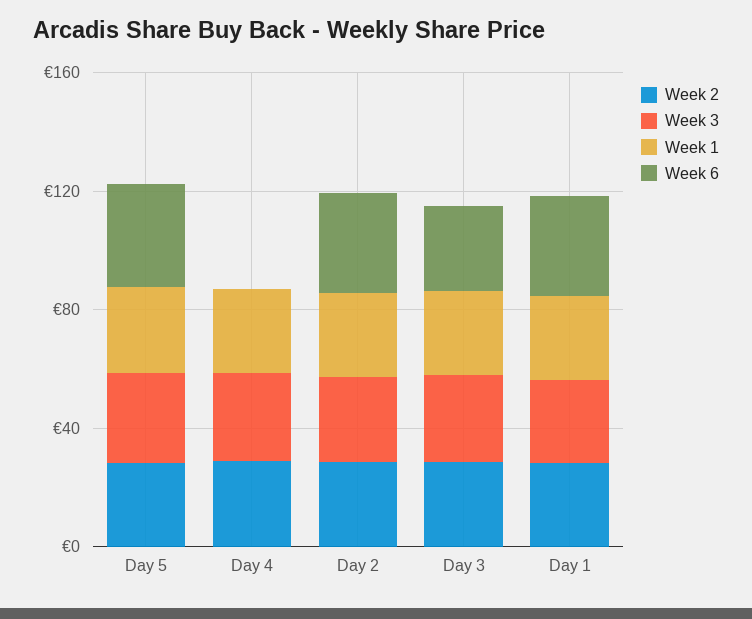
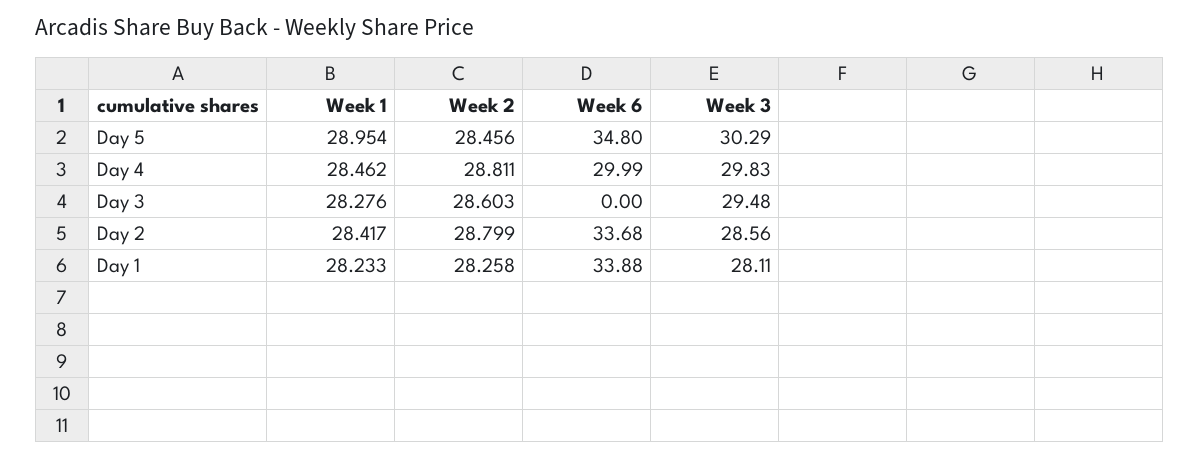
Week 6, Day 4: 0 -> 29.99
Week 6, Day 3: 30 -> 0

